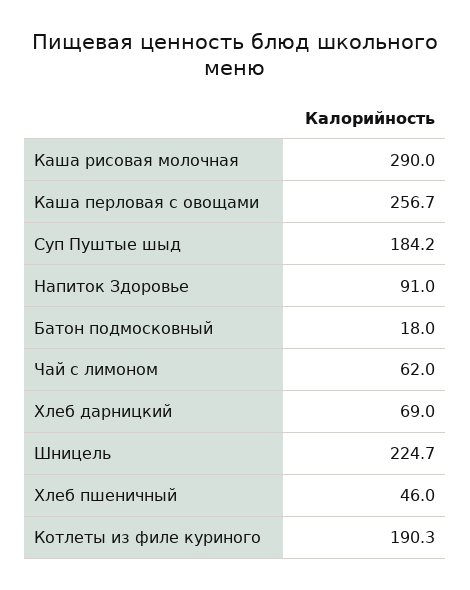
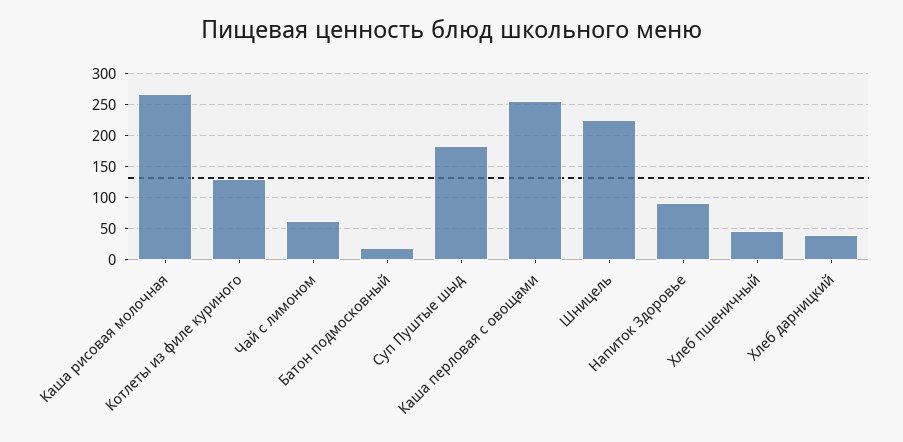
Каша рисовая молочная: 290 -> 270
Хлеб дарницкий: 69 -> 40
Котлеты из филе куриного: 190.3 -> 130

